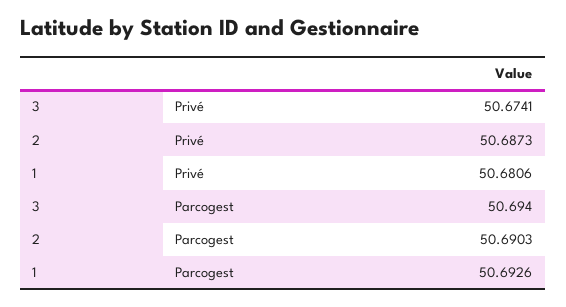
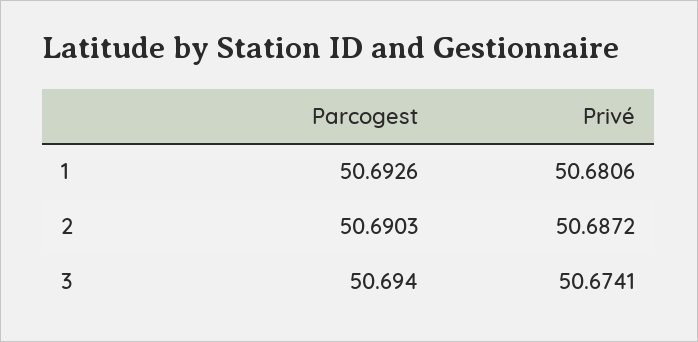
2, Privé: 50.6873 -> 50.6872

